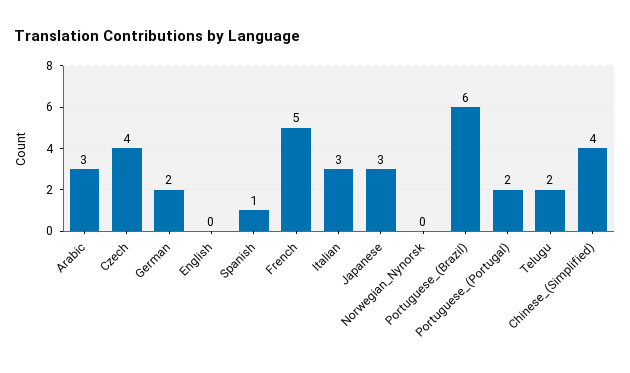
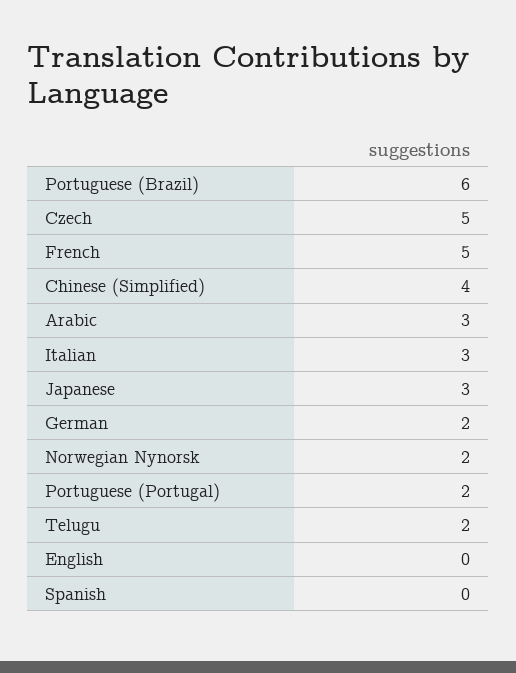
Czech: 4 -> 5
Spanish: 1 -> 0
Norwegian_Nynorsk: 0 -> 2

